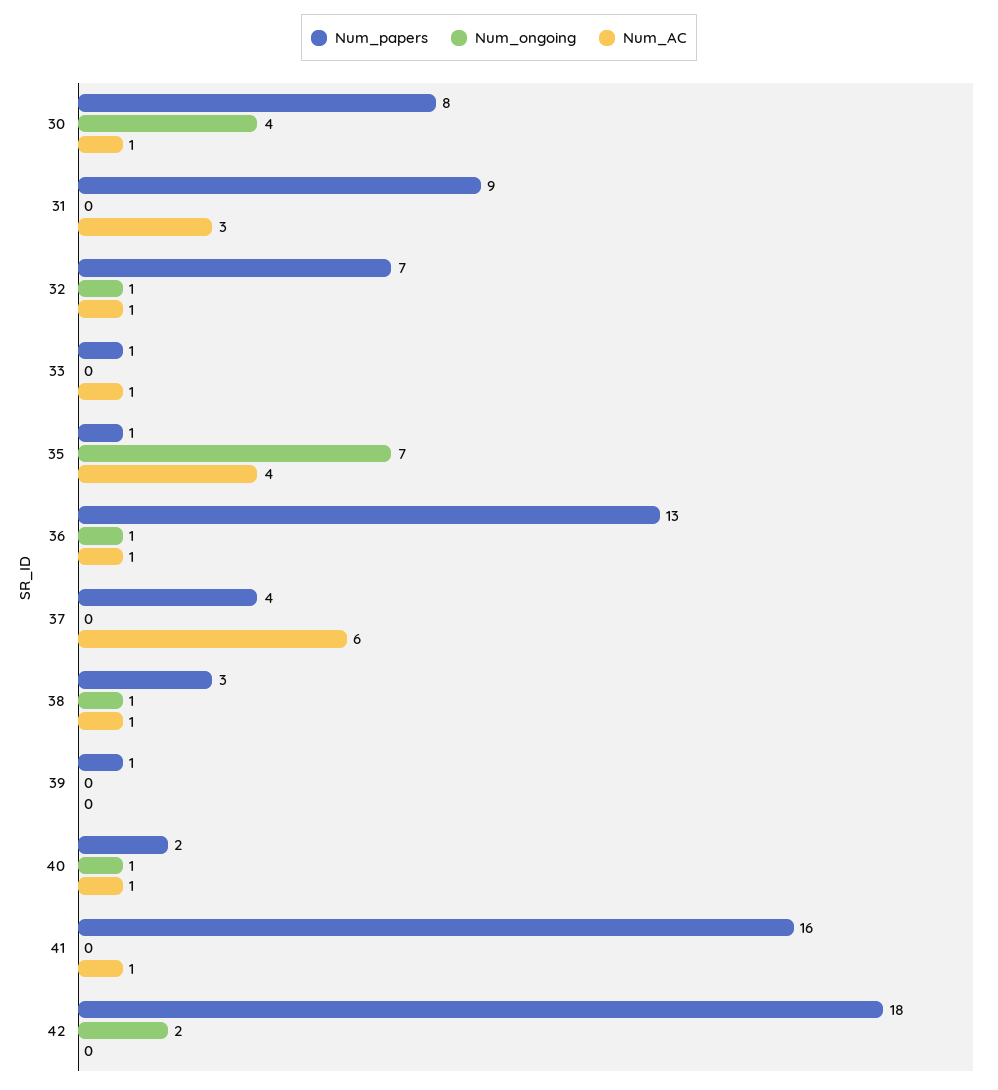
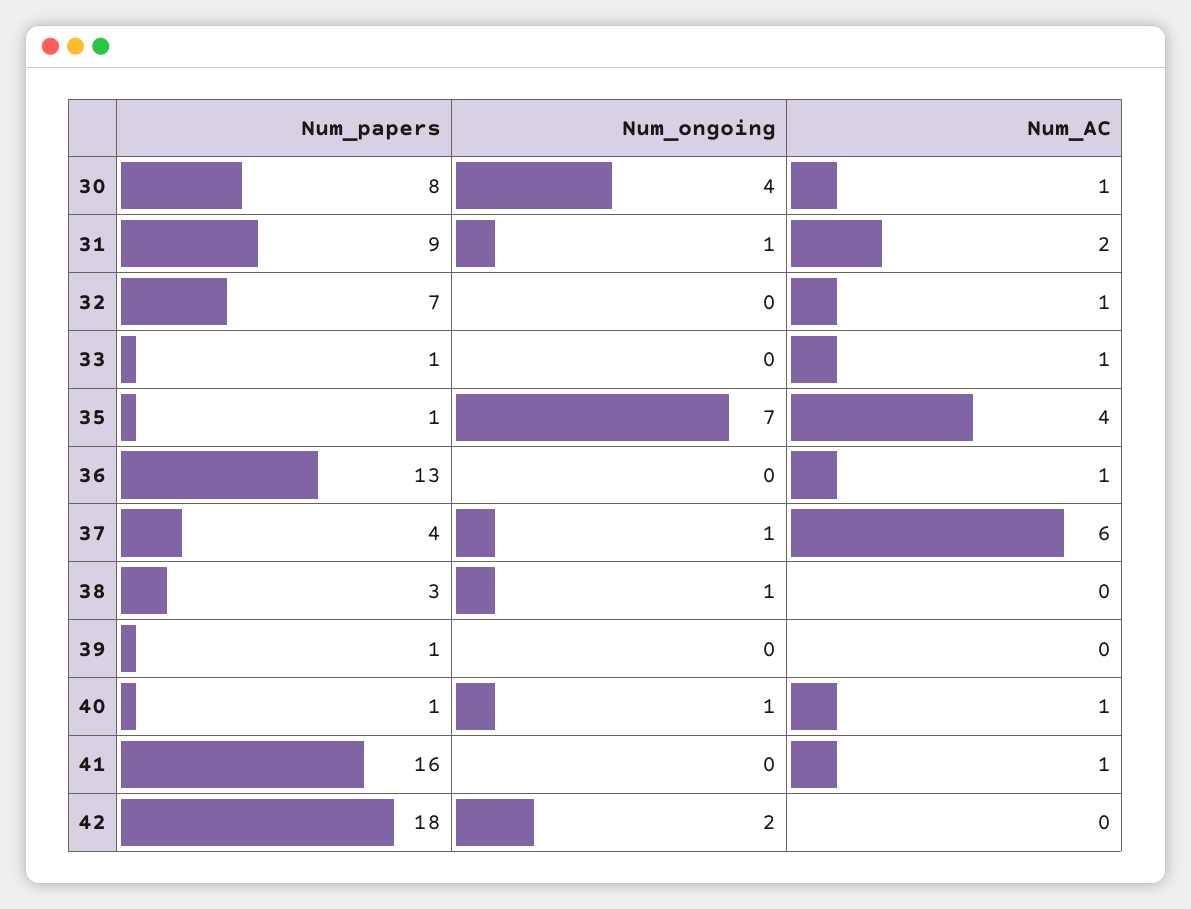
Num_ongoing, 31: 0 -> 1
Num_AC, 31: 3 -> 2
Num_ongoing, 32: 1 -> 0
Num_ongoing, 36: 1 -> 0
Num_ongoing, 37: 0 -> 1
Num_AC, 38: 1 -> 0
Num_papers, 40: 2 -> 1

